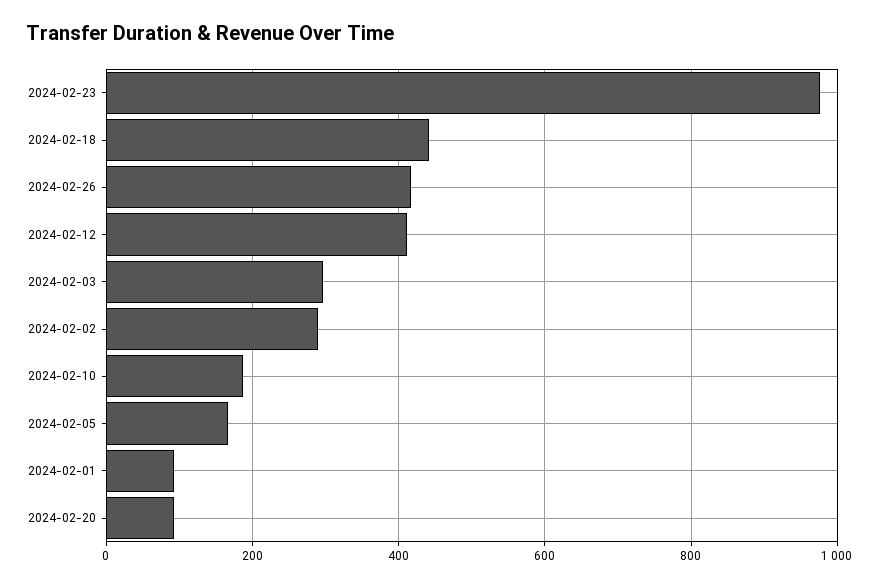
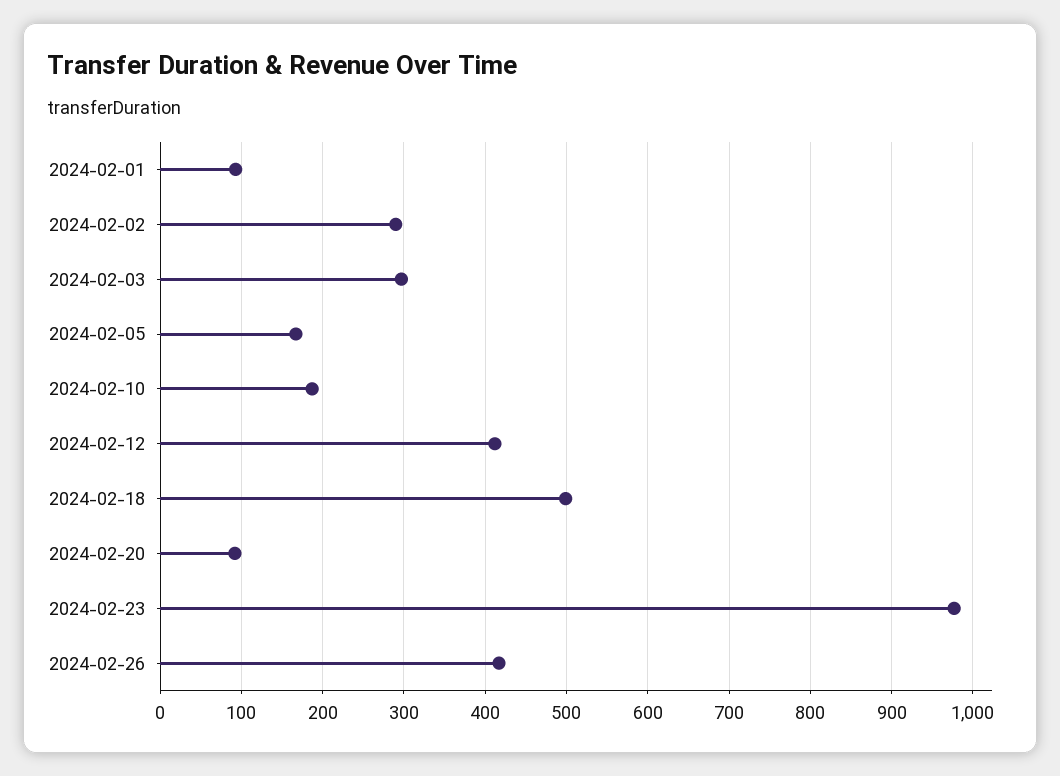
2024-02-18: 440 -> 500

